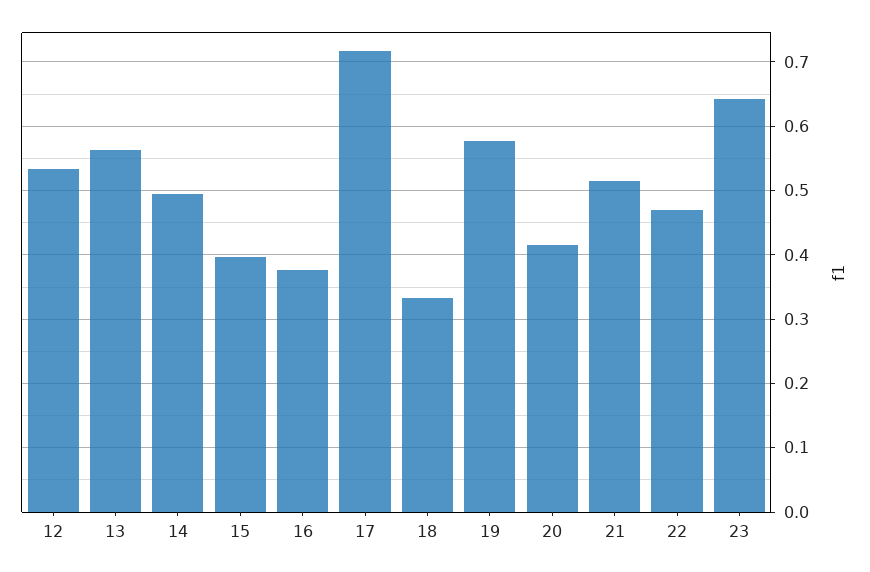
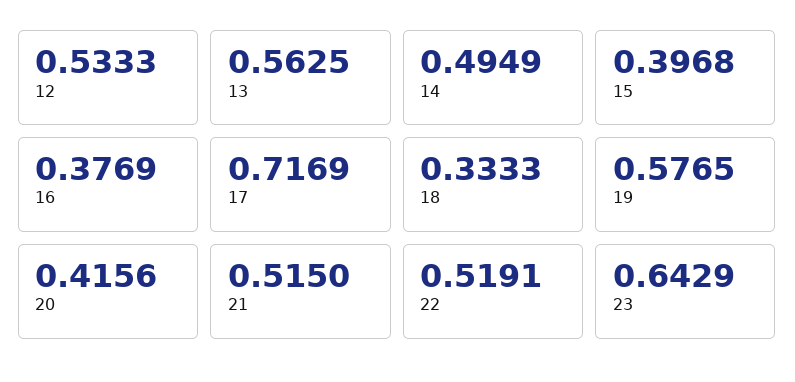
22: 0.47 -> 0.5191

